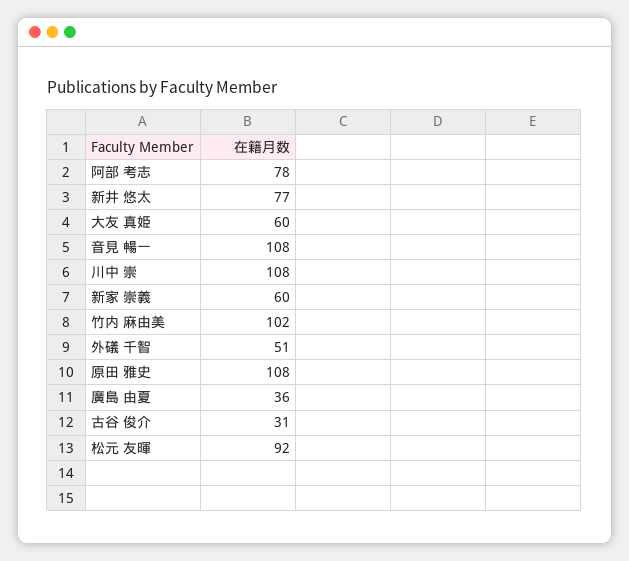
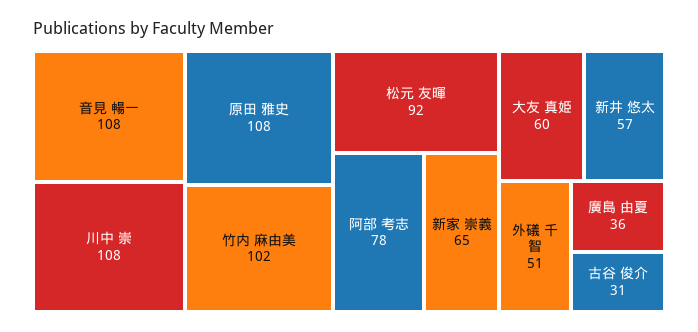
新井 悠太: 77 -> 57
新家 崇義: 60 -> 65

